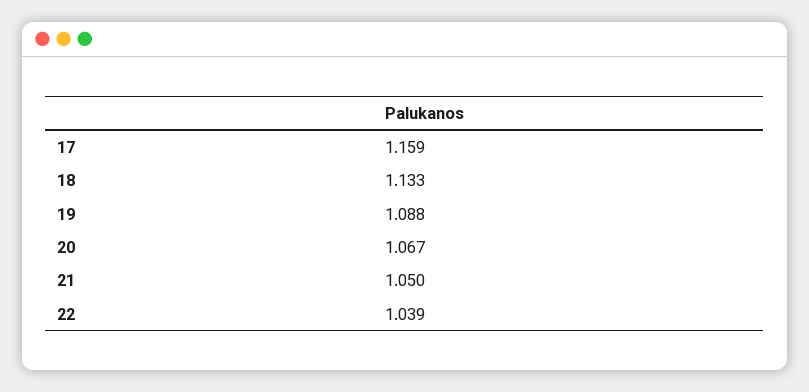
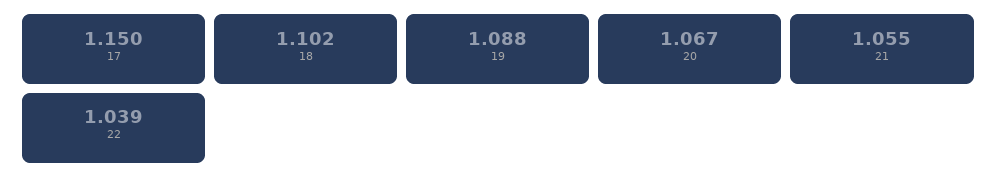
17: 1.159 -> 1.15
18: 1.133 -> 1.102
21: 1.05 -> 1.055

